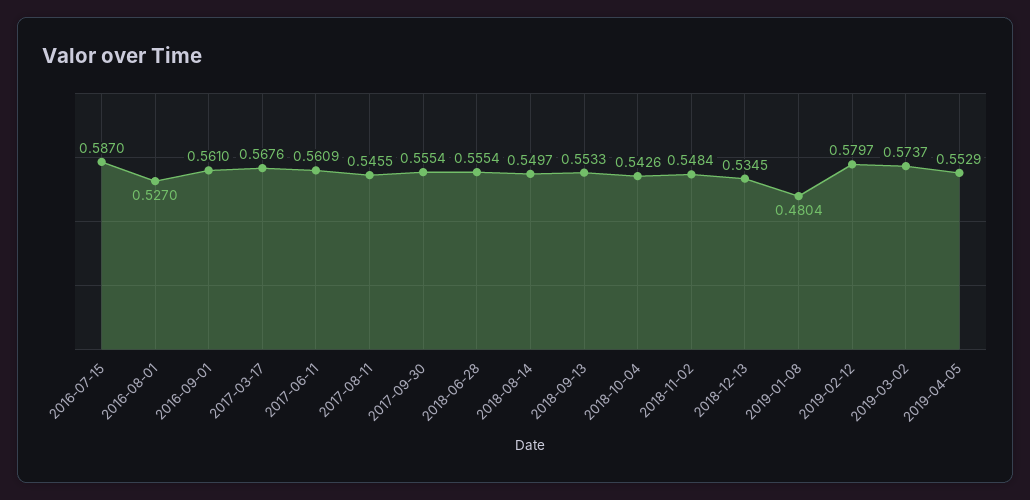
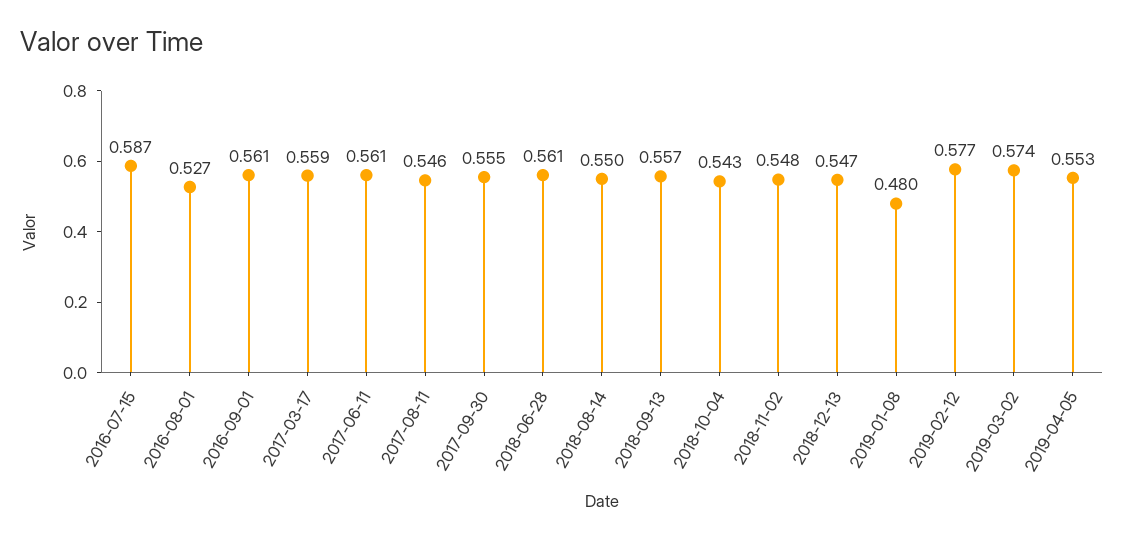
2017-03-17: 0.5676 -> 0.559
2018-06-28: 0.5554 -> 0.561
2018-09-13: 0.5533 -> 0.557
2018-12-13: 0.5345 -> 0.547
2019-02-12: 0.5797 -> 0.577

